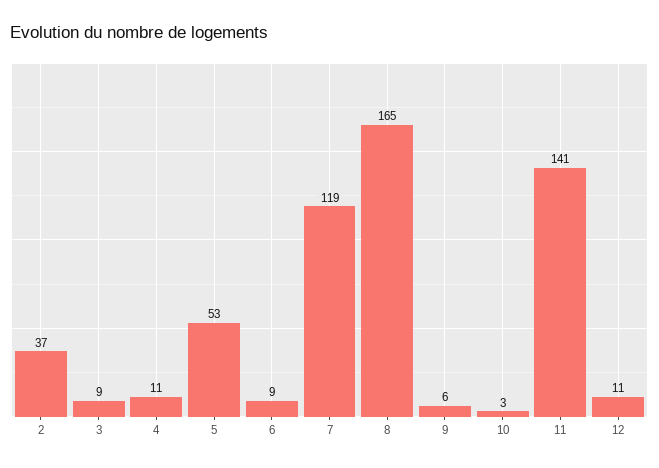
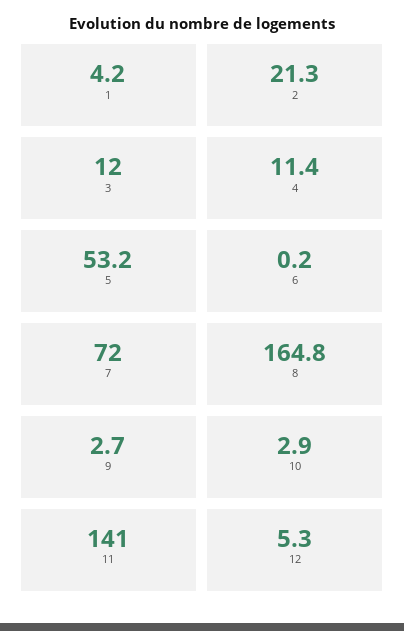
2: 37 -> 21.3
3: 9 -> 12
6: 9 -> 0.2
7: 119 -> 72
9: 6 -> 2.7
12: 11 -> 5.3
1: none -> 4.2

